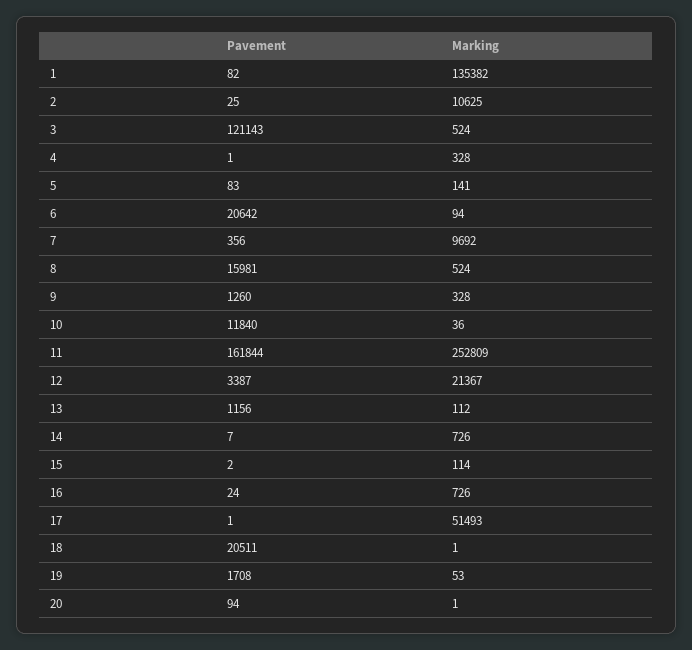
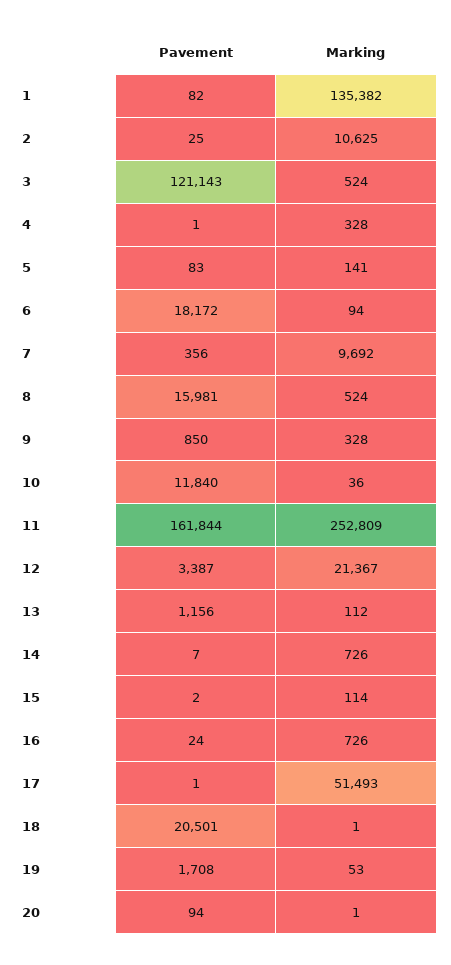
Pavement, 6: 20642 -> 18172
Pavement, 9: 1260 -> 850
Pavement, 18: 20511 -> 20501

